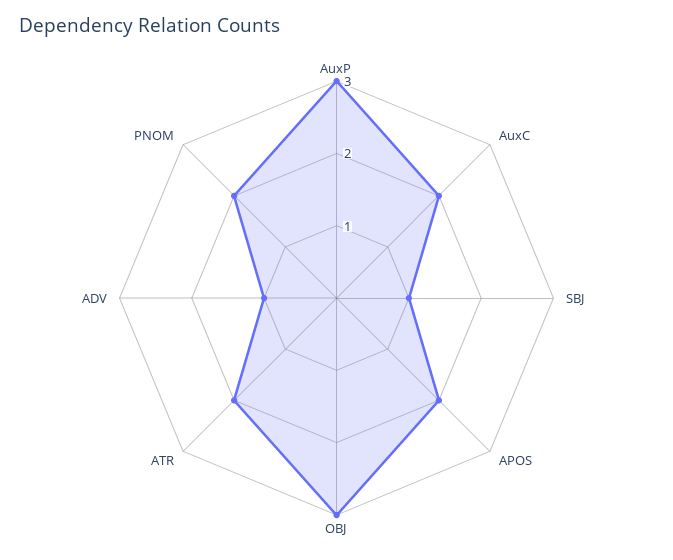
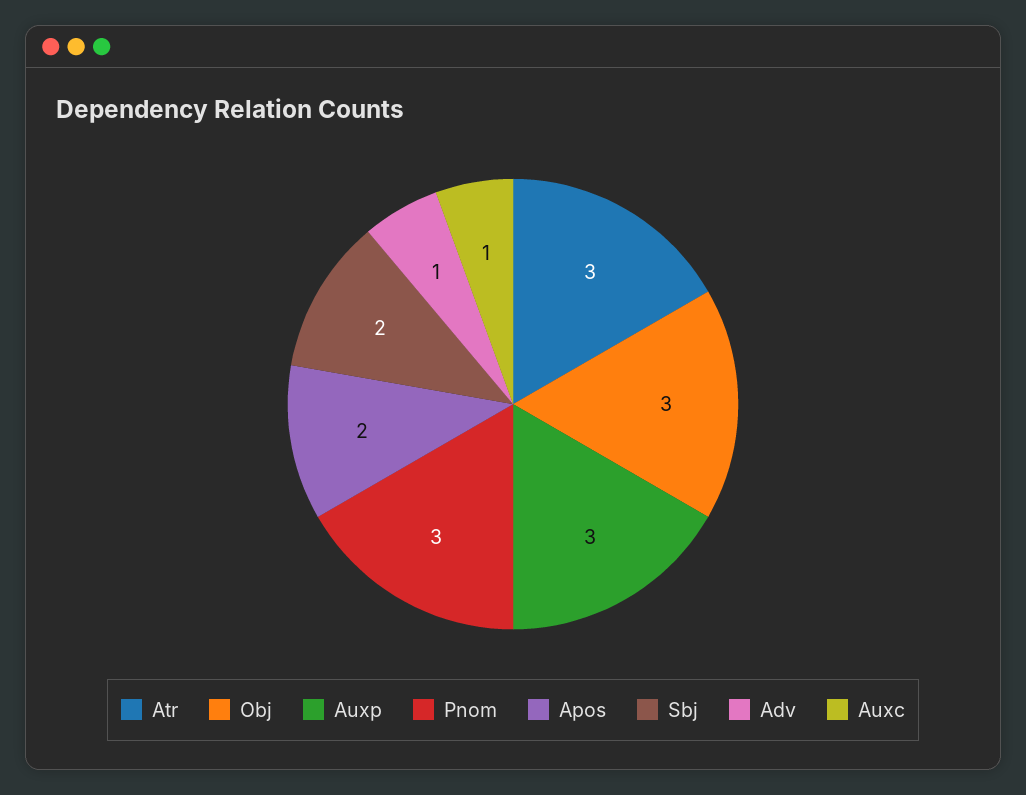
AuxC: 2 -> 1
SBJ: 1 -> 2
ATR: 2 -> 3
PNOM: 2 -> 3

